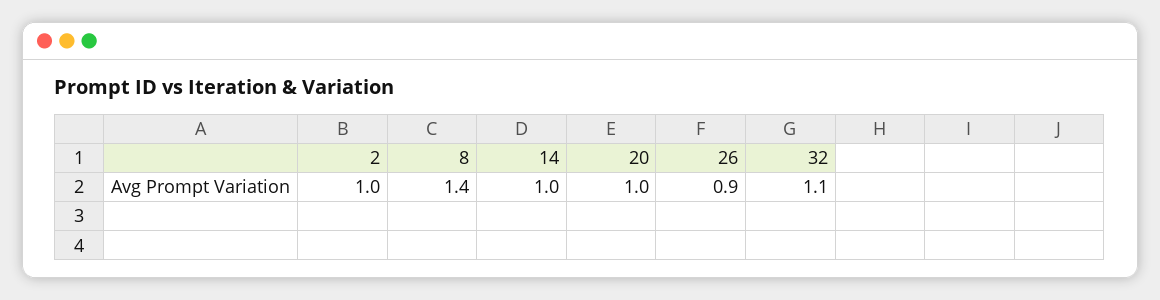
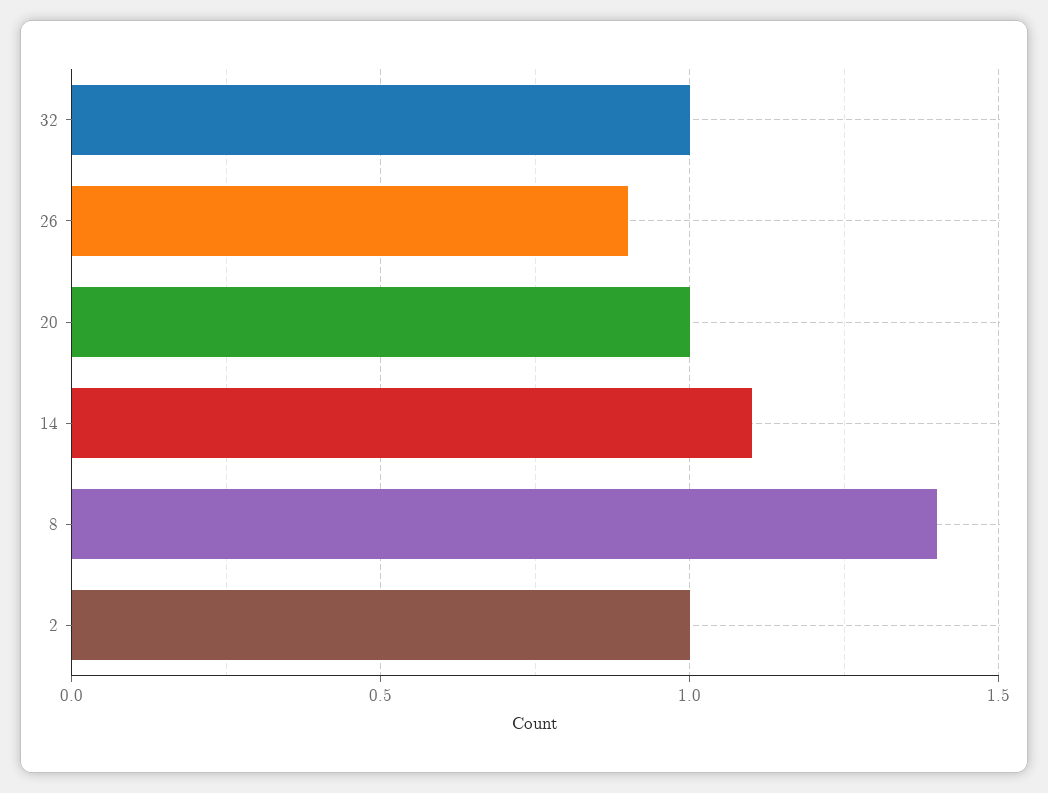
14: 1 -> 1.1
32: 1.1 -> 1

